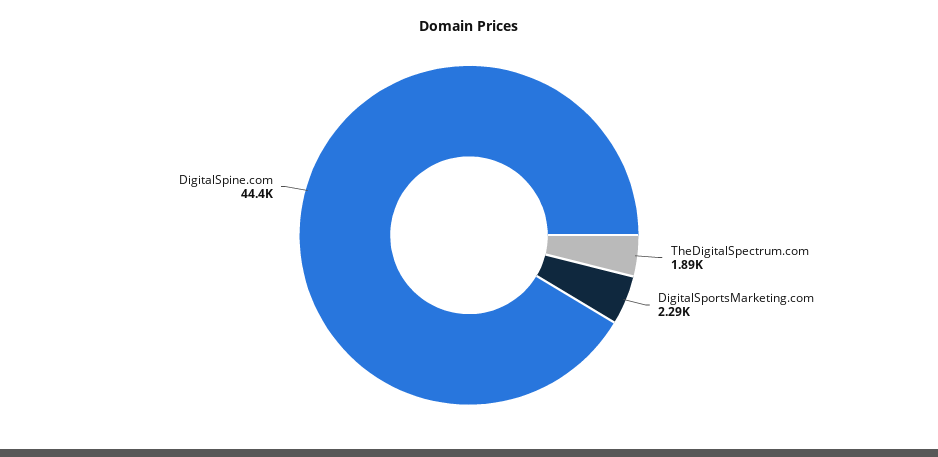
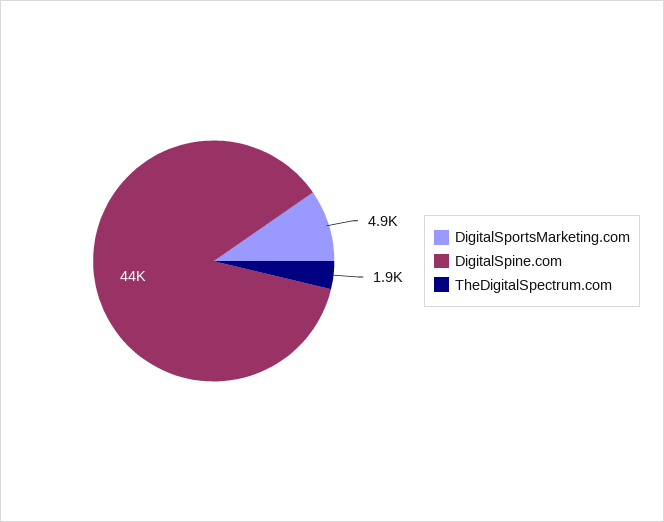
DigitalSportsMarketing.com: 2290 -> 4900

